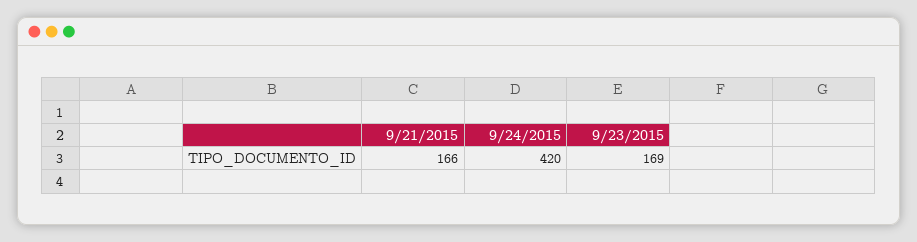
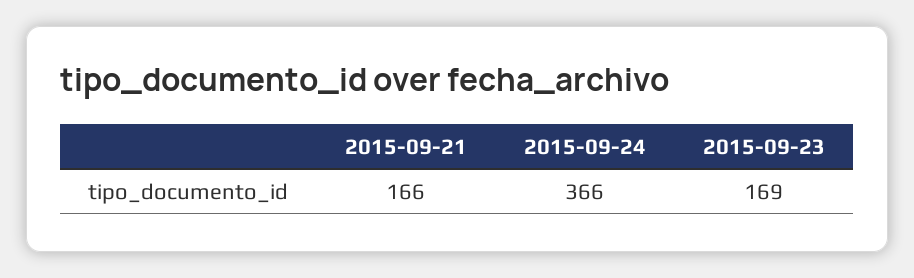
9/24/2015: 420 -> 366

